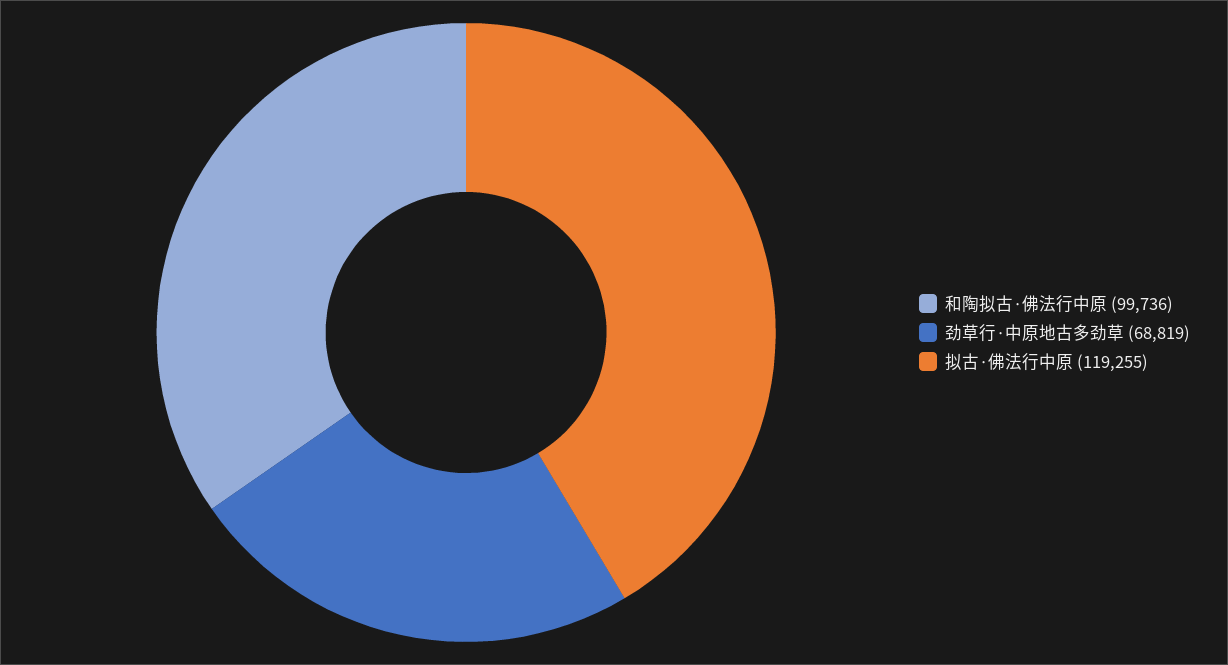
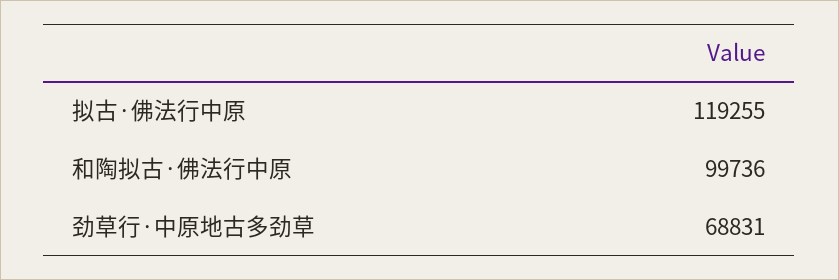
劲草行·中原地古多劲草: 68819 -> 68831

